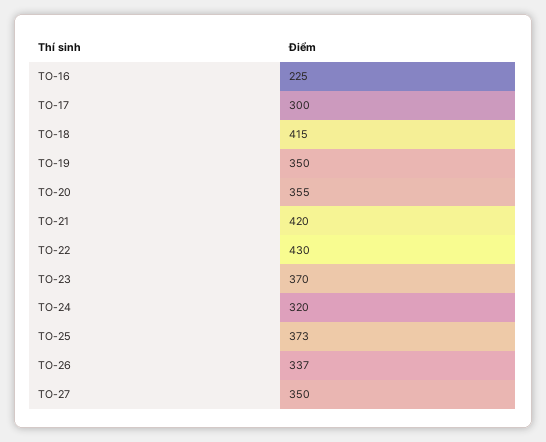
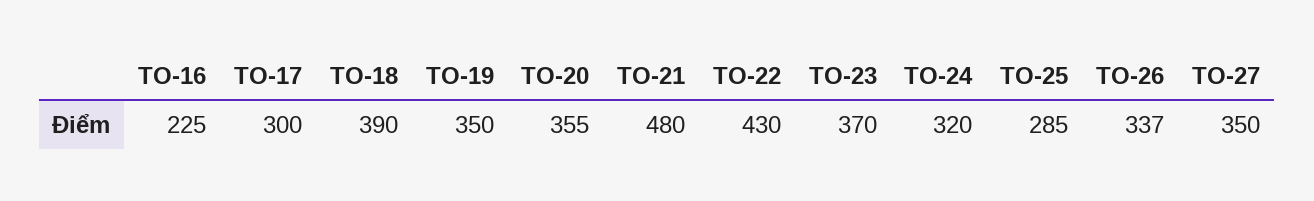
TO-18: 415 -> 390
TO-21: 420 -> 480
TO-25: 373 -> 285

